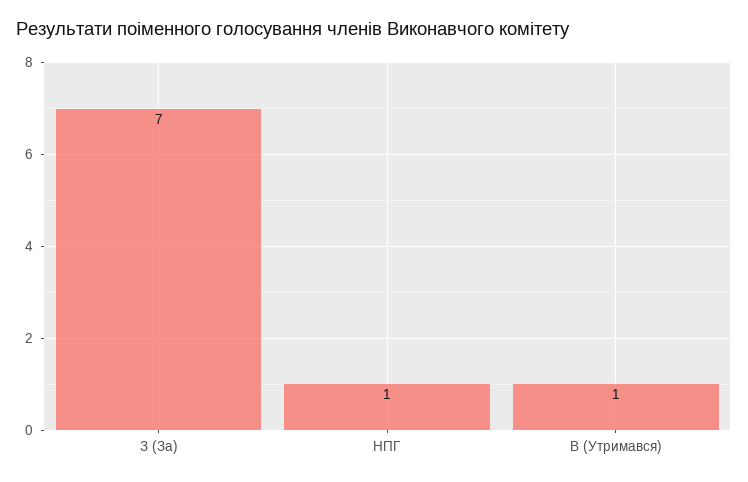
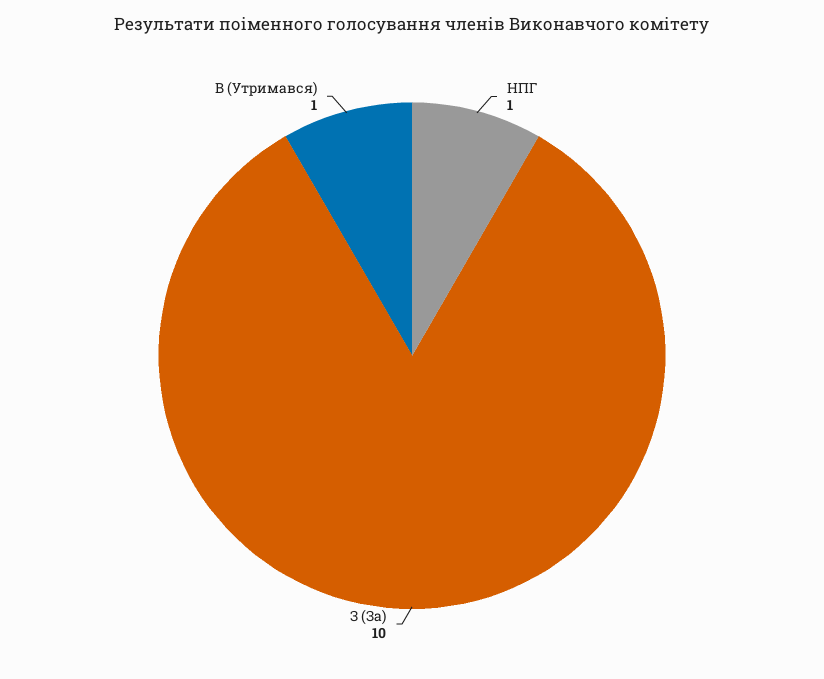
З (За): 7 -> 10

